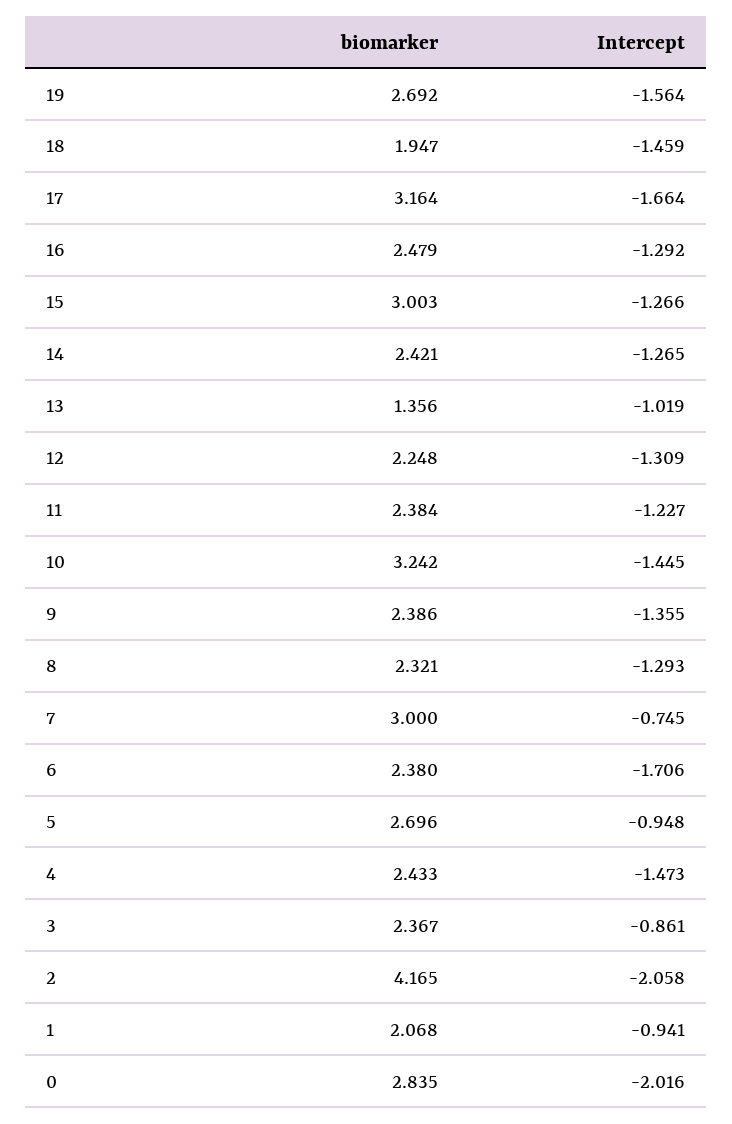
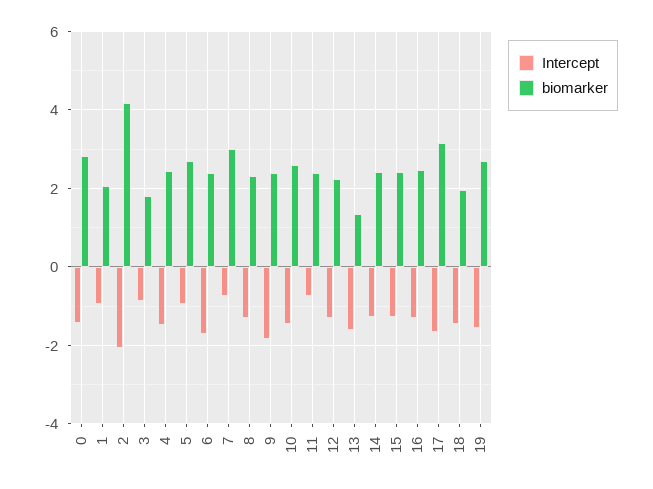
biomarker, 15: 3.003 -> 2.4
Intercept, 13: -1.019 -> -1.6
Intercept, 11: -1.227 -> -0.8
biomarker, 10: 3.242 -> 2.6
Intercept, 9: -1.355 -> -1.8
biomarker, 3: 2.367 -> 1.8
Intercept, 0: -2.016 -> -1.4

